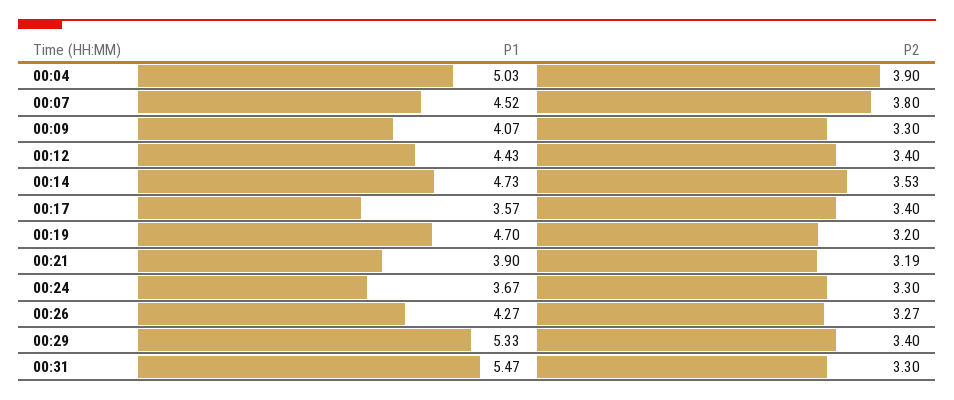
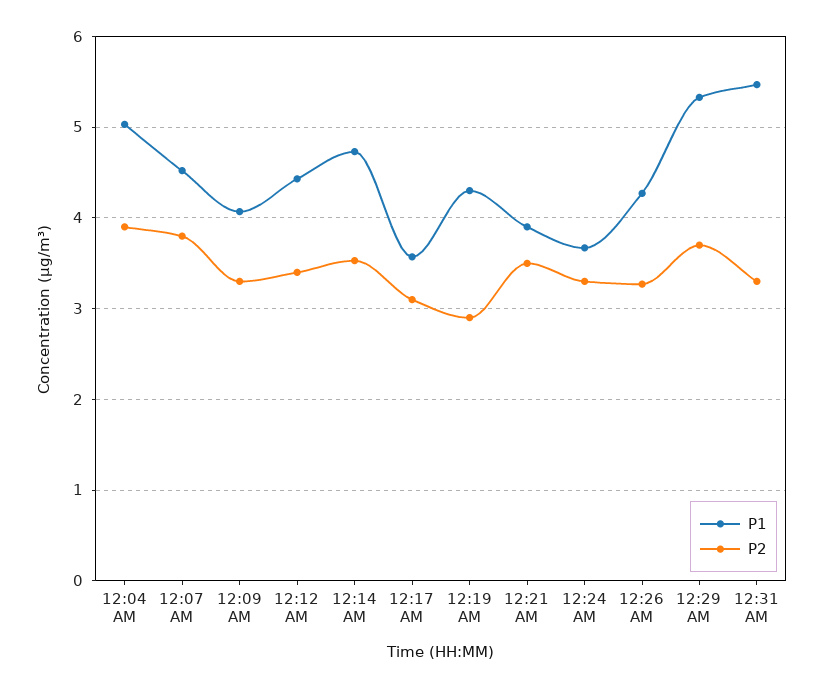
P2, 00:17: 3.4 -> 3.1
P1, 00:19: 4.7 -> 4.3
P2, 00:19: 3.2 -> 2.9
P2, 00:21: 3.19 -> 3.5
P2, 00:29: 3.4 -> 3.7

